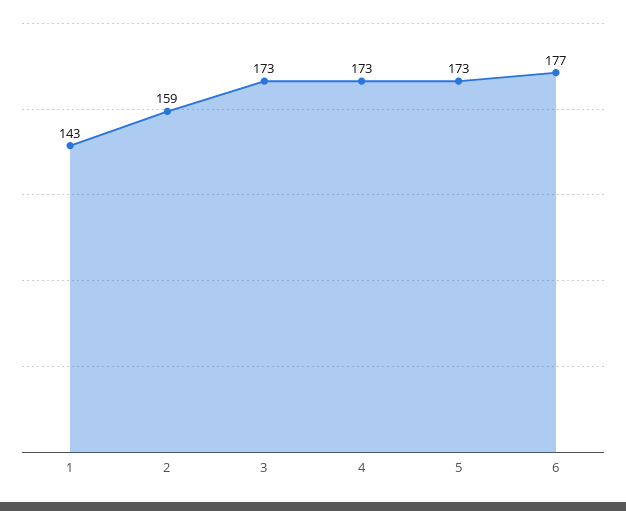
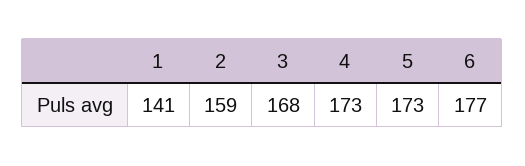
1: 143 -> 141
3: 173 -> 168

